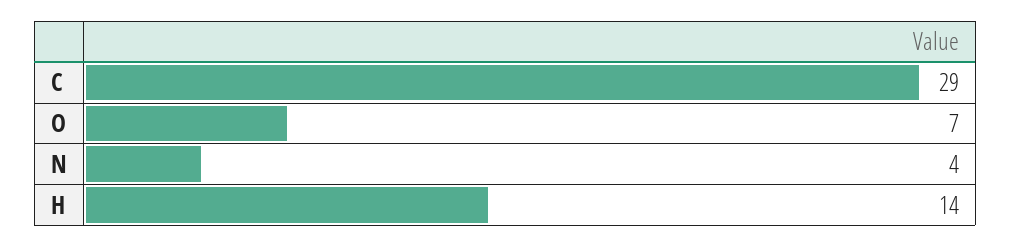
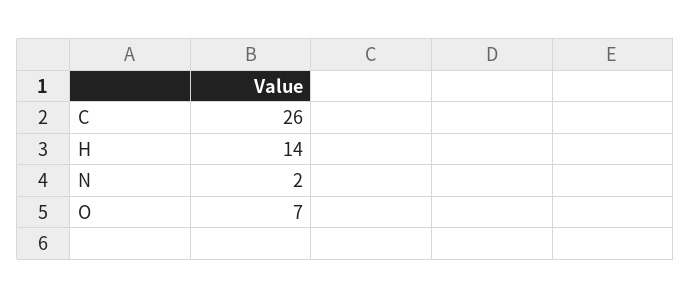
C: 29 -> 26
N: 4 -> 2

